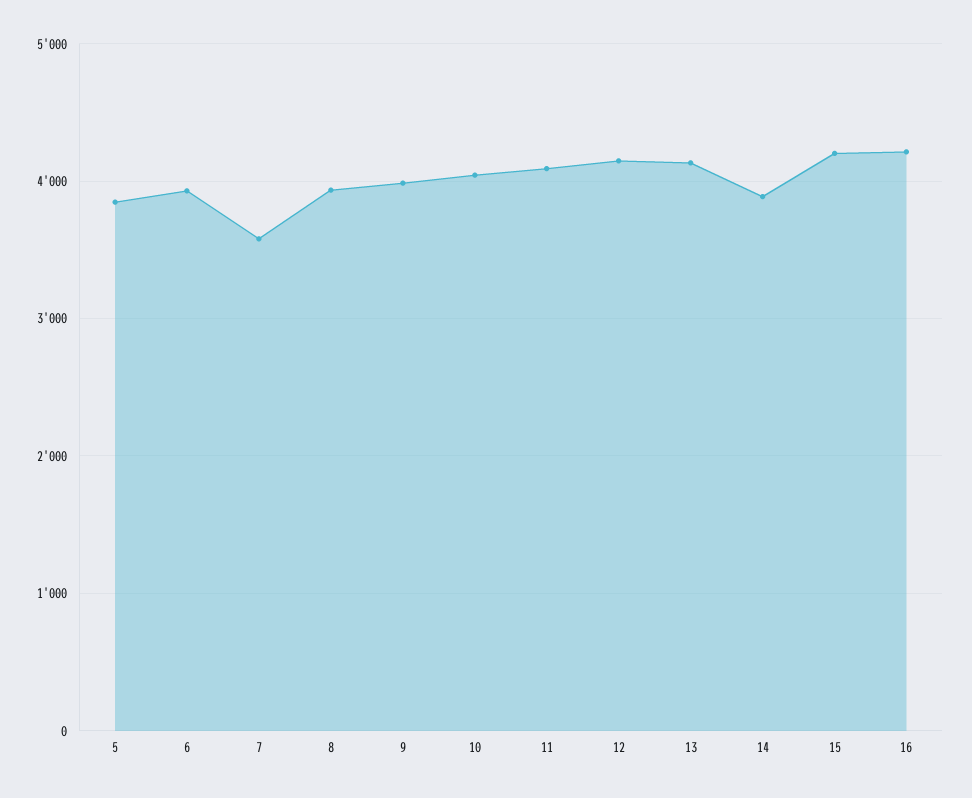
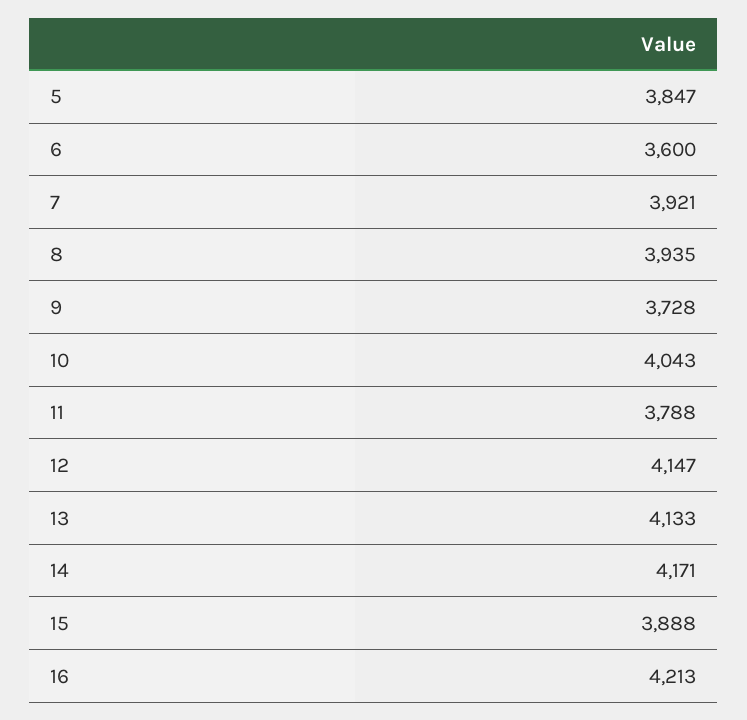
6: 3900 -> 3600
7: 3600 -> 3921
9: 4000 -> 3728
11: 4100 -> 3788
14: 3900 -> 4171
15: 4200 -> 3888

